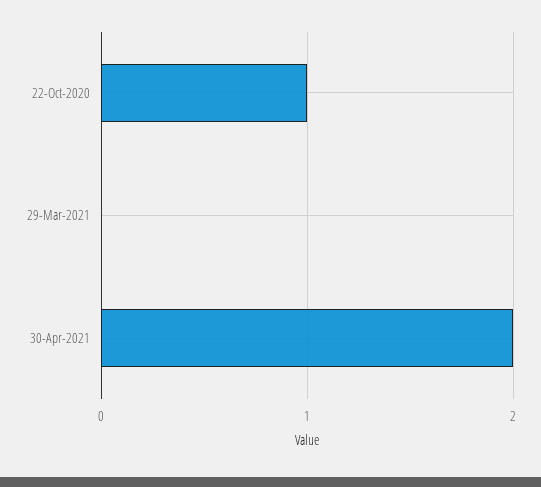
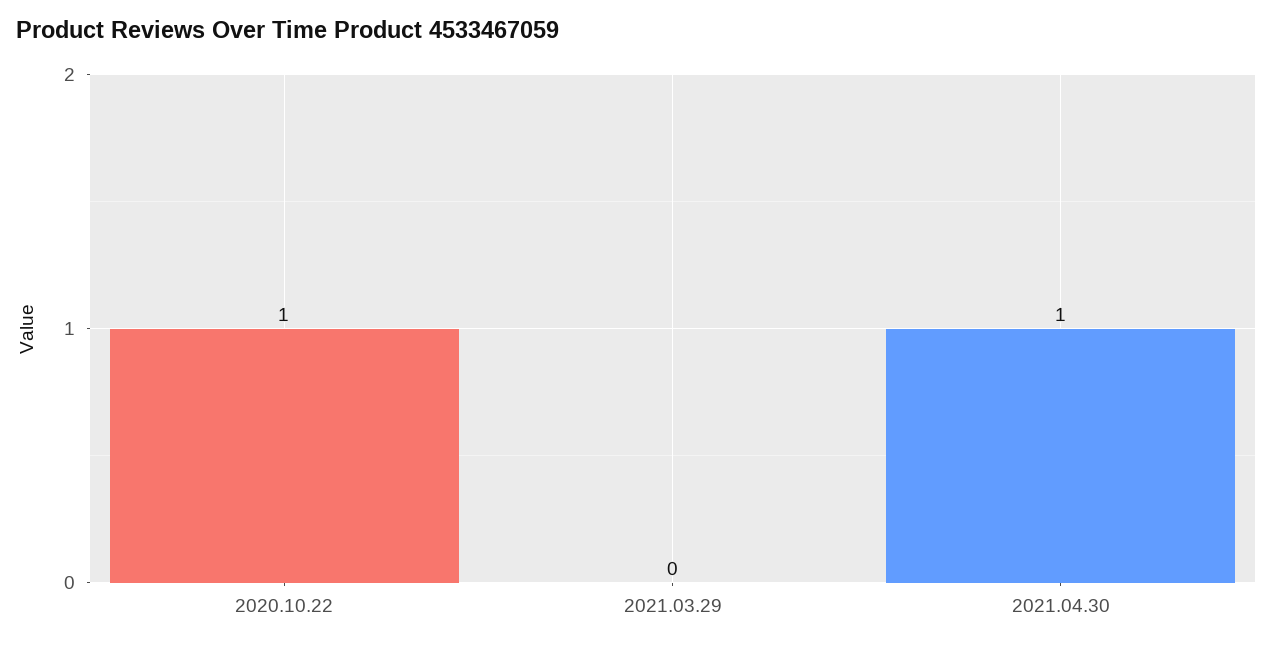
30-Apr-2021: 2 -> 1

